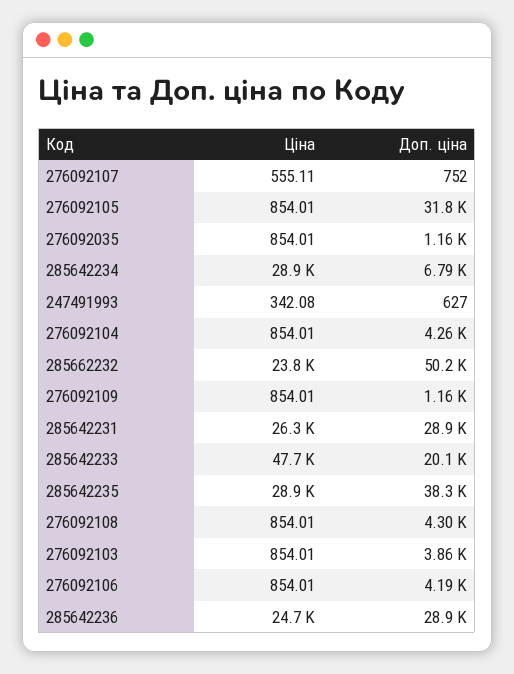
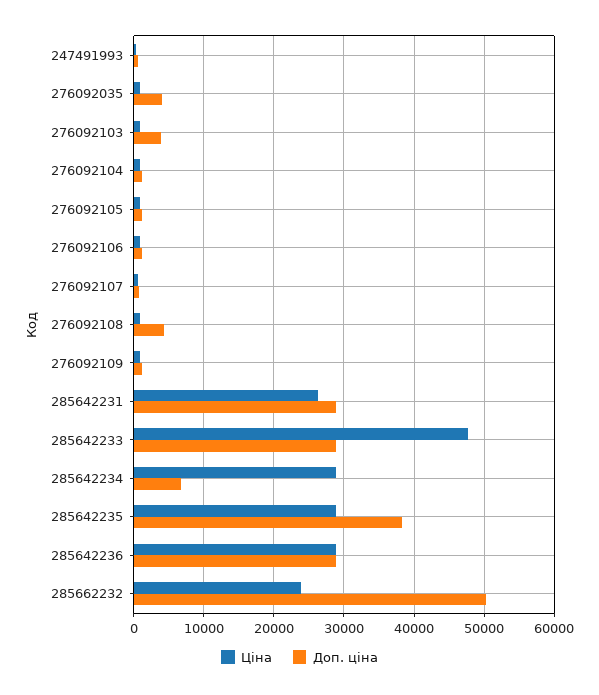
Доп. ціна, 276092105: 31800 -> 1000
Доп. ціна, 276092035: 1160 -> 4000
Доп. ціна, 276092104: 4260 -> 1000
Доп. ціна, 285642233: 20100 -> 29000
Доп. ціна, 276092106: 4190 -> 1000
Ціна, 285642236: 24700 -> 29000

